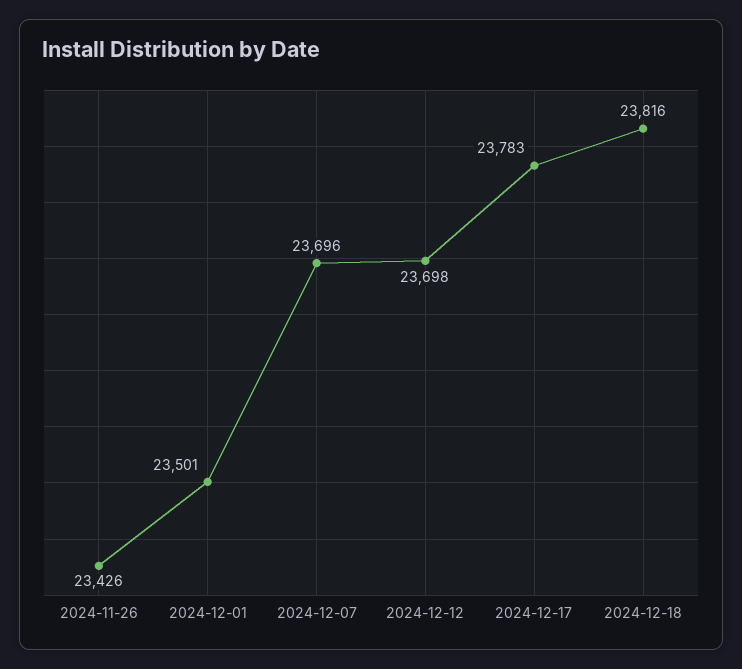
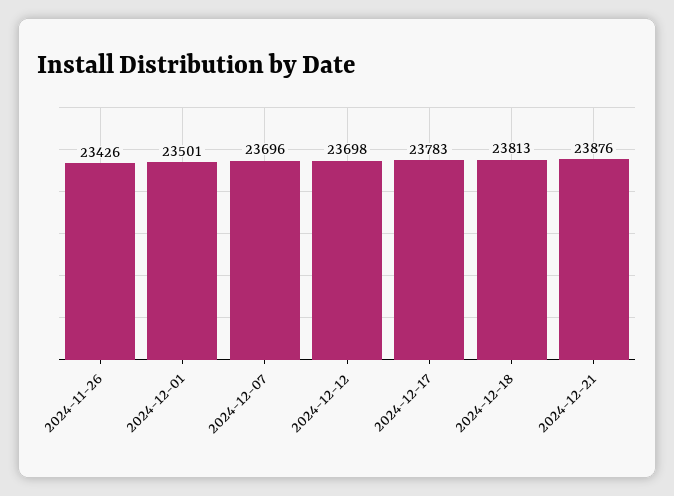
2024-12-18: 23816 -> 23813
2024-12-21: none -> 23876

